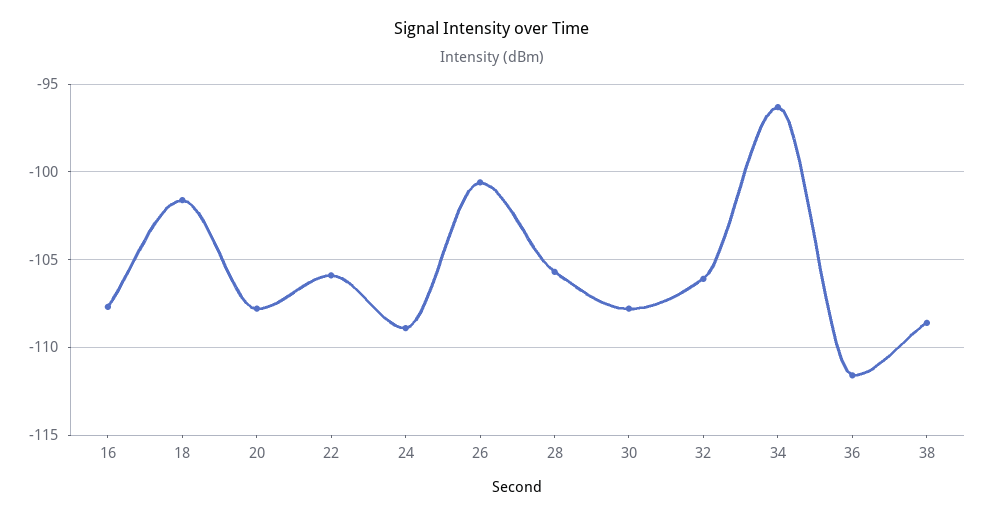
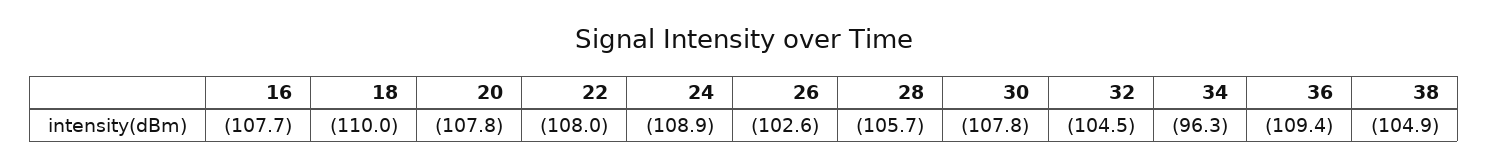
18: -101.5 -> -110
22: -106 -> -108
26: -100.5 -> -102.6
32: -106 -> -104.5
36: -111.5 -> -109.4
38: -108.5 -> -104.9

